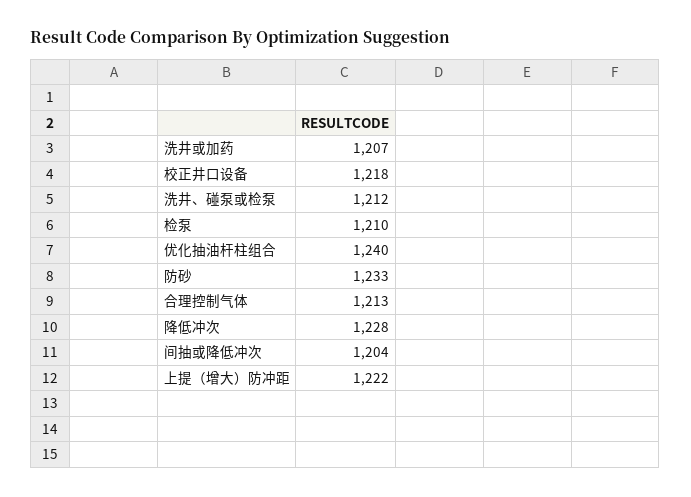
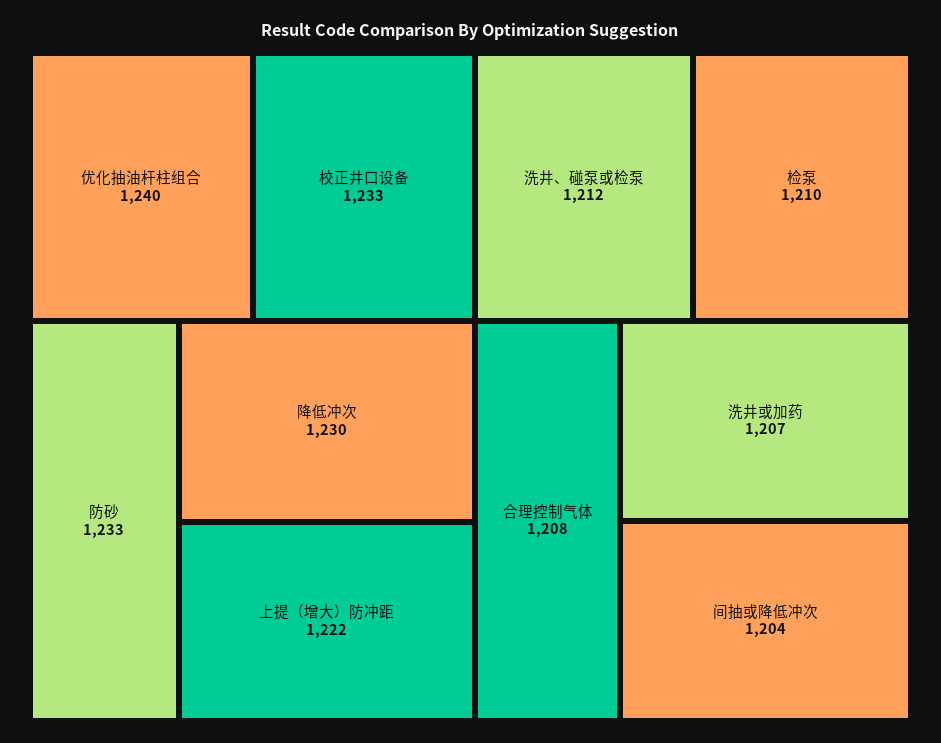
校正井口设备: 1218 -> 1233
合理控制气体: 1213 -> 1208
降低冲次: 1228 -> 1230

